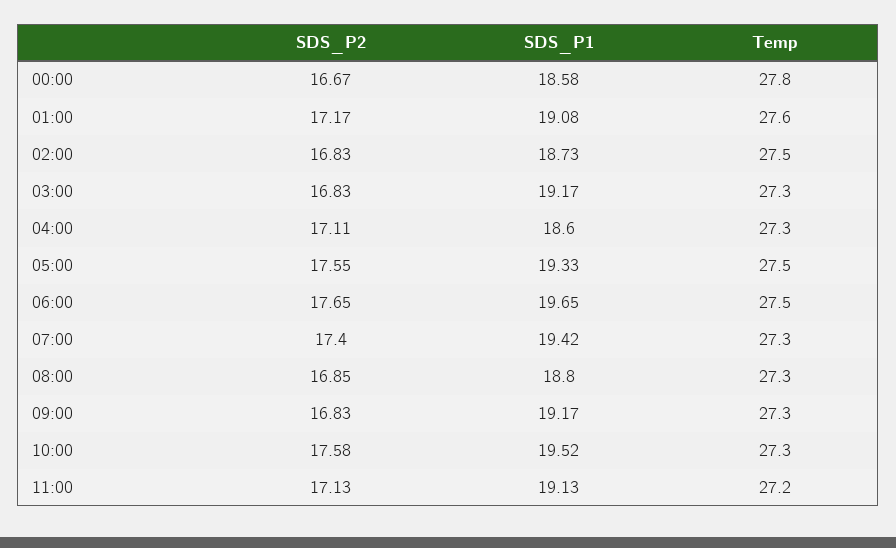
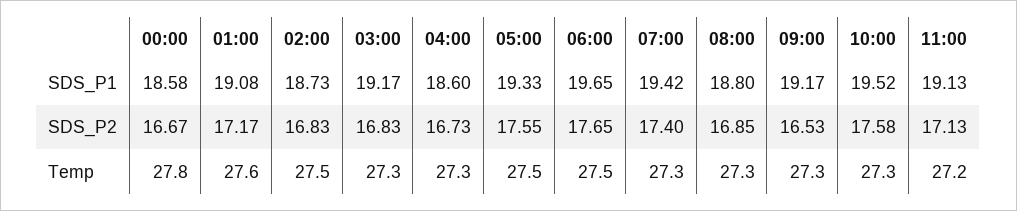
SDS_P2, 04:00: 17.11 -> 16.73
SDS_P2, 09:00: 16.83 -> 16.53

